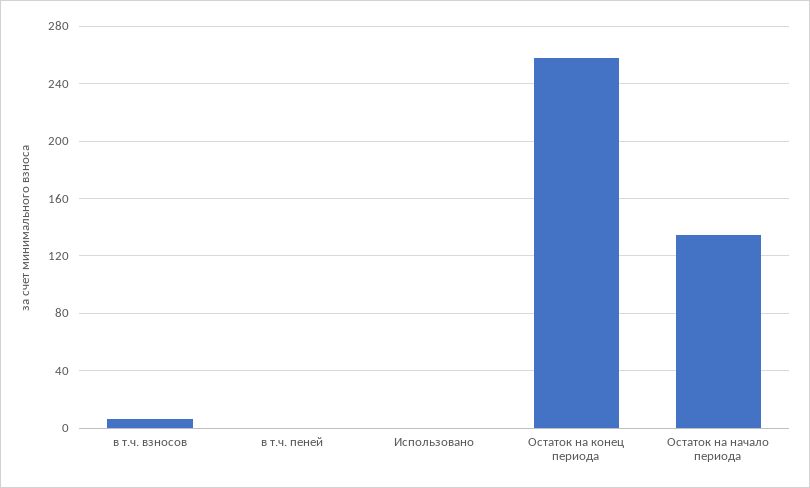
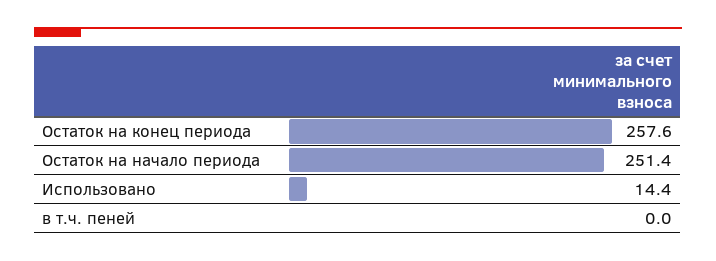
в т.ч. взносов: 5 -> none
Использовано: 0 -> 14.4
Остаток на начало периода: 135 -> 251.4

